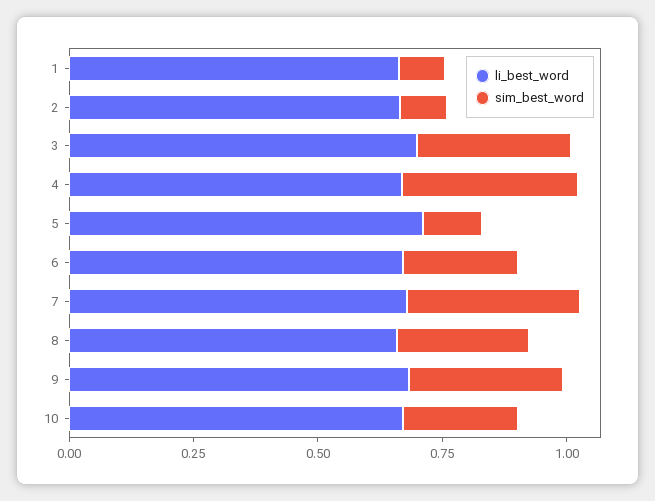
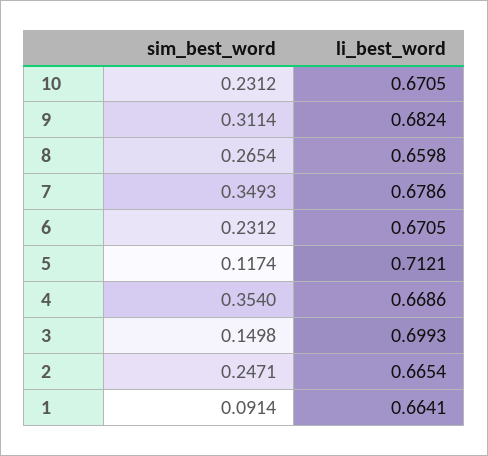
sim_best_word, 2: 0.1 -> 0.2471
sim_best_word, 3: 0.3 -> 0.1498

